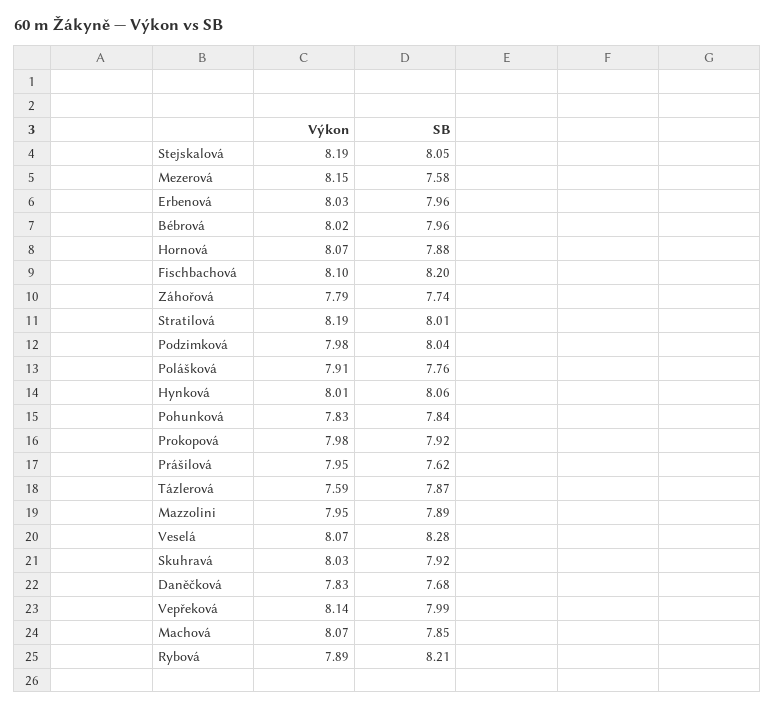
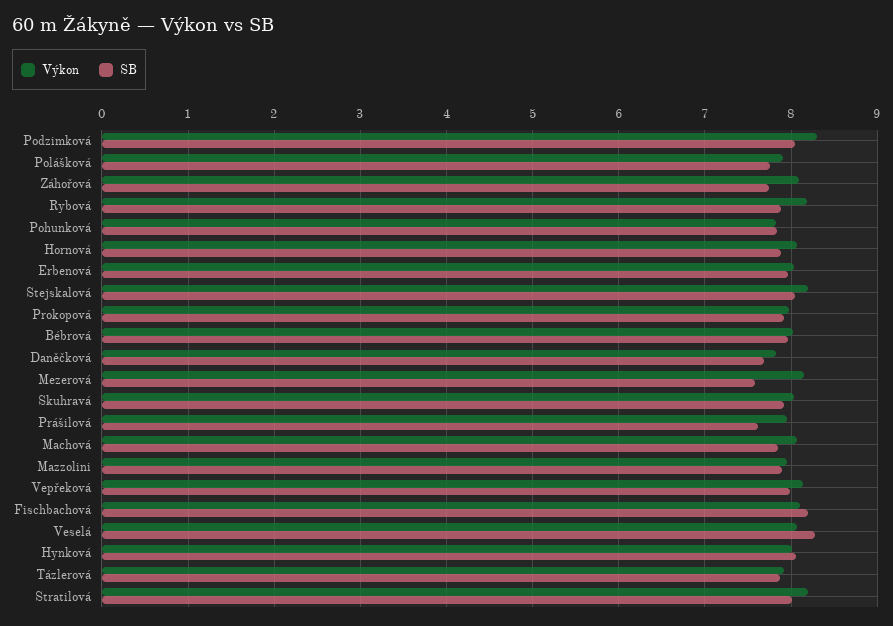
Výkon, Záhořová: 7.79 -> 8.1
Výkon, Podzimková: 7.98 -> 8.3
Výkon, Tázlerová: 7.59 -> 7.9
Výkon, Rybová: 7.89 -> 8.2
SB, Rybová: 8.21 -> 7.9

